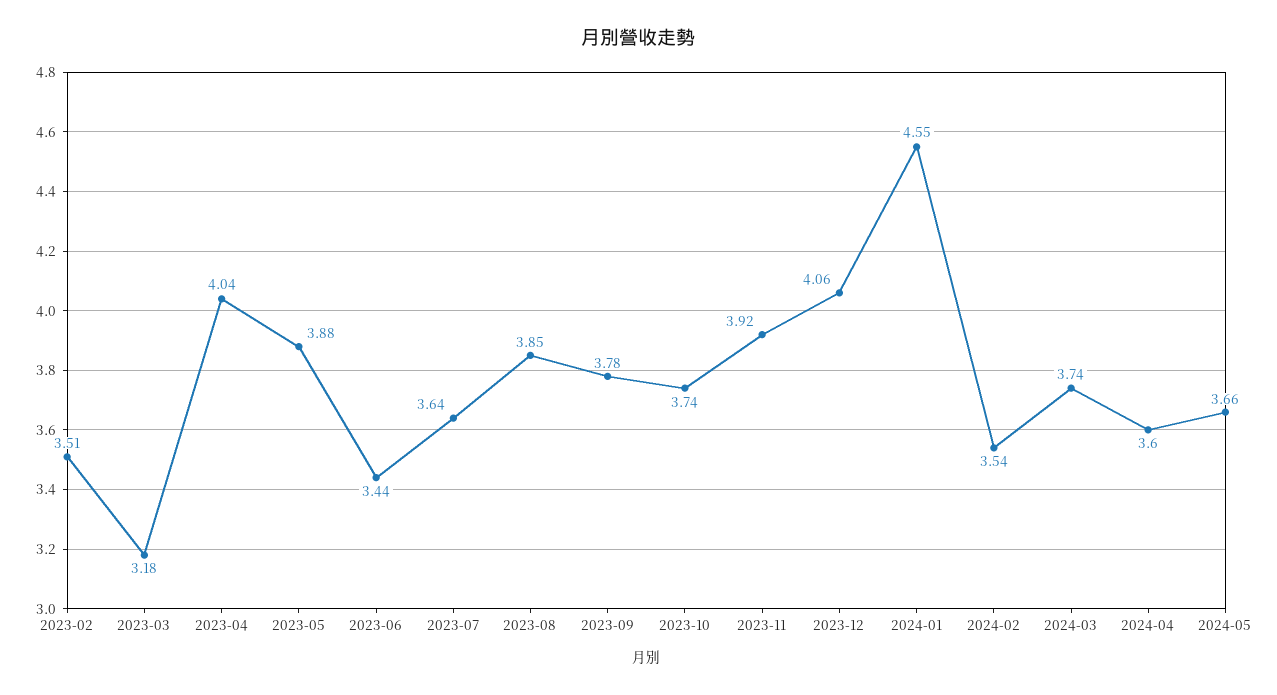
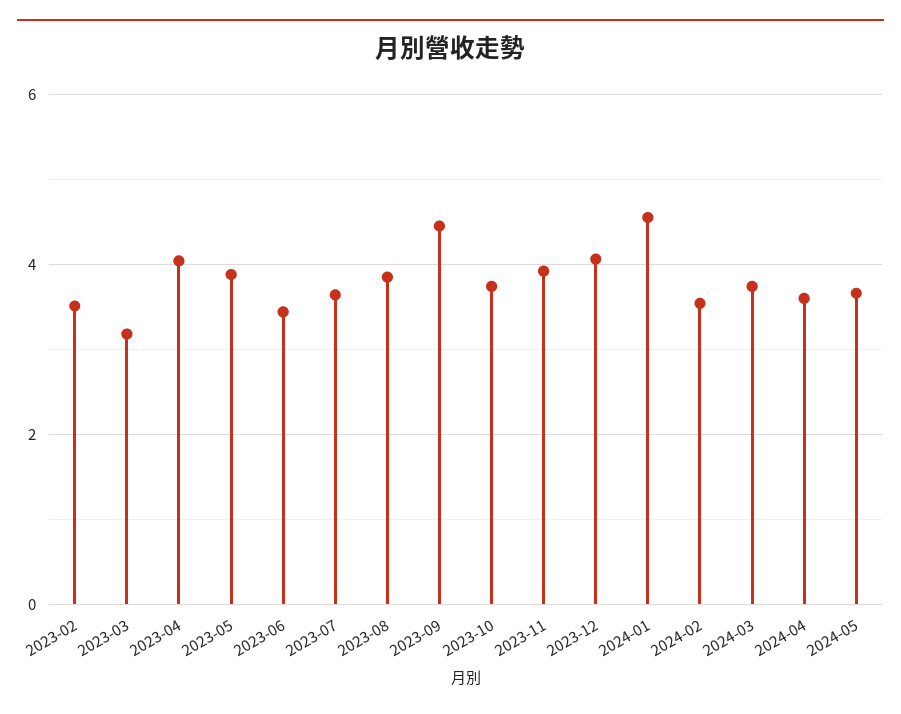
2023-09: 3.78 -> 4.4

